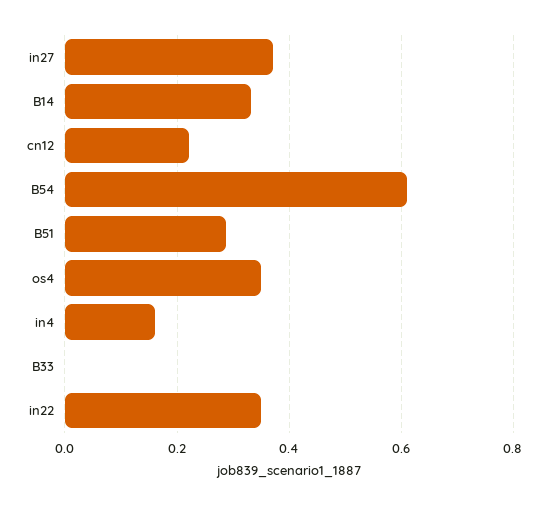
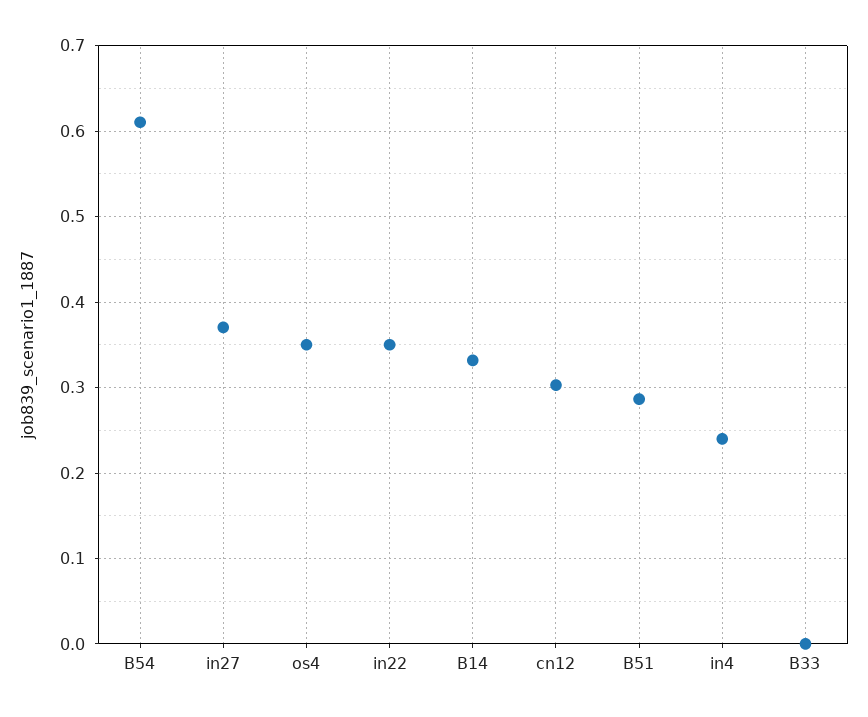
cn12: 0.22 -> 0.3
in4: 0.16 -> 0.24

